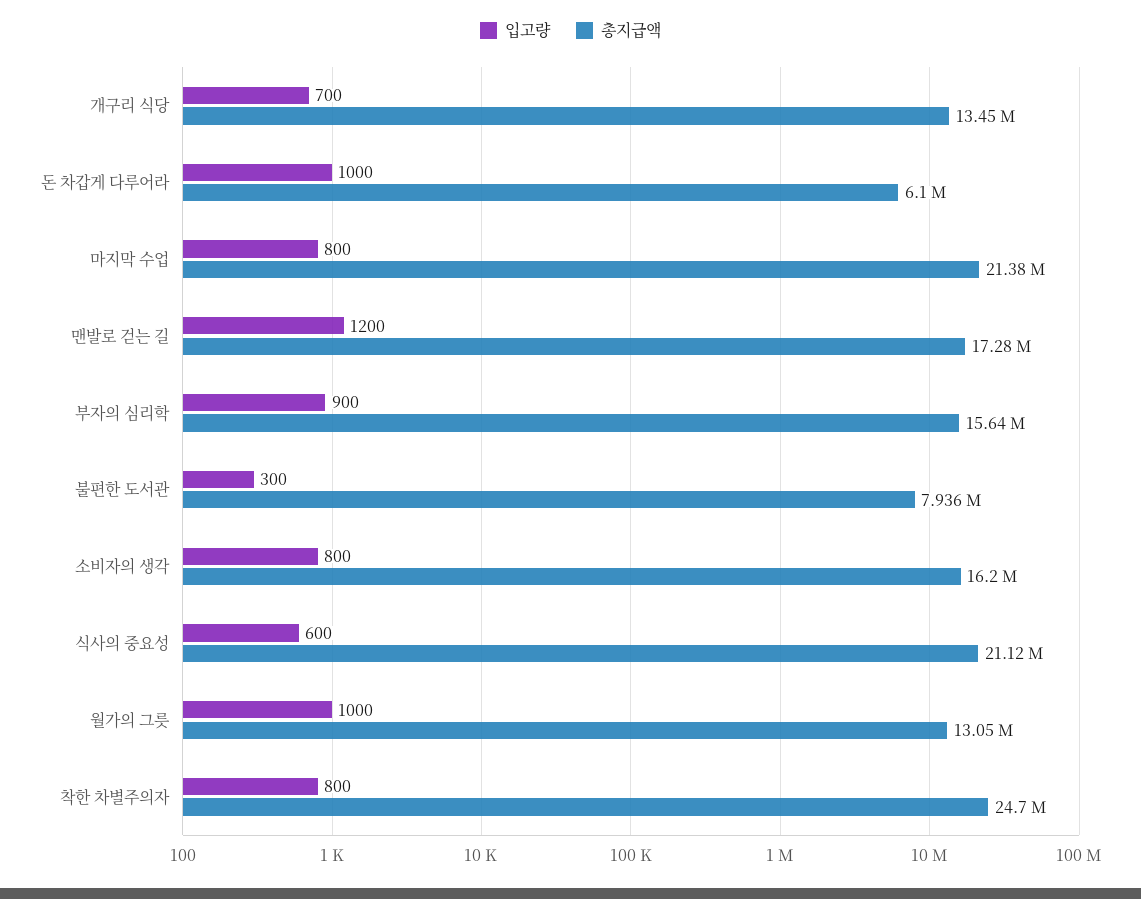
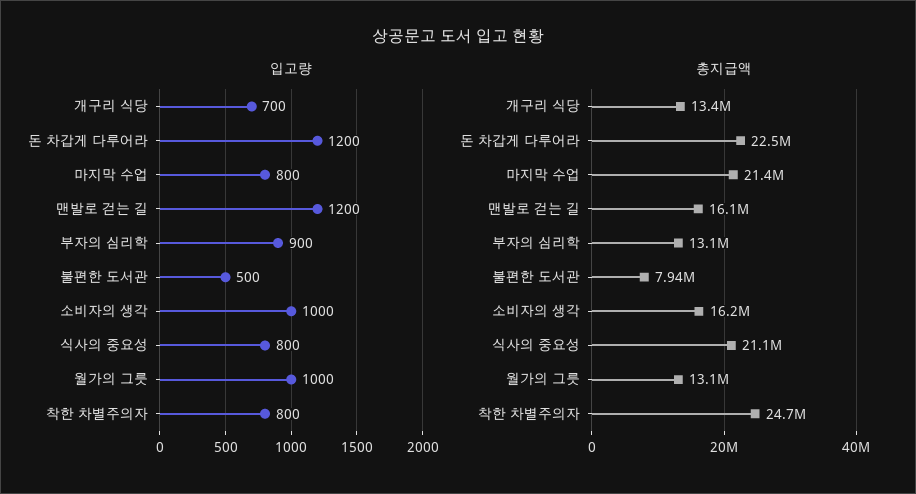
입고량, 돈 차갑게 다루어라: 1000 -> 1200
총지급액, 돈 차갑게 다루어라: 6100000 -> 22500000
총지급액, 맨발로 걷는 길: 17280000 -> 16100000
총지급액, 부자의 심리학: 15640000 -> 13100000
입고량, 불편한 도서관: 300 -> 500
입고량, 소비자의 생각: 800 -> 1000
입고량, 식사의 중요성: 600 -> 800

